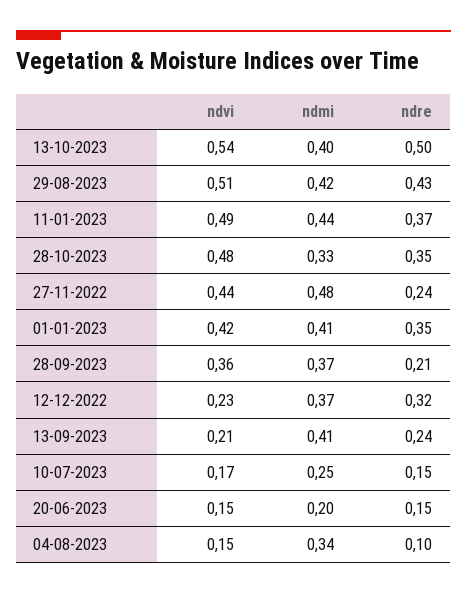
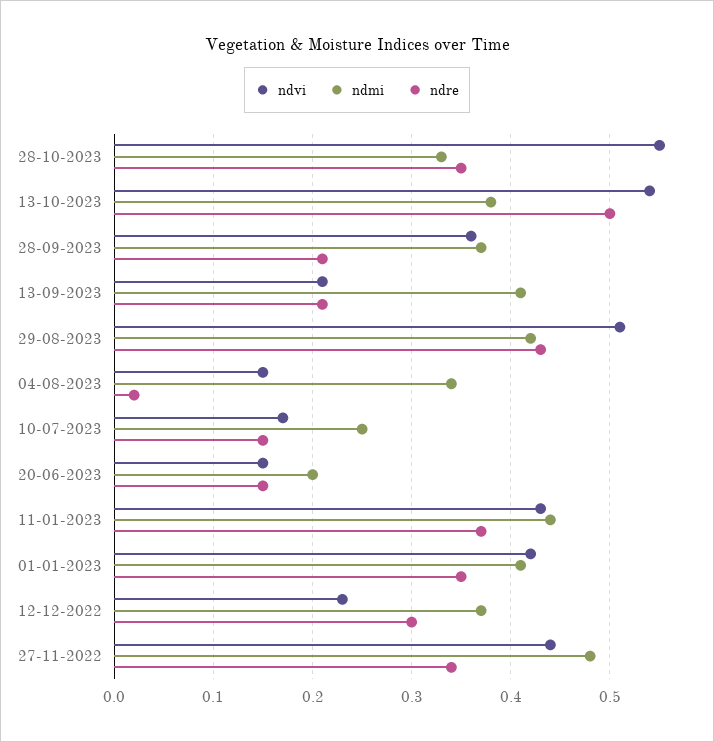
ndmi, 13-10-2023: 0.4 -> 0.38
ndvi, 11-01-2023: 0.49 -> 0.43
ndvi, 28-10-2023: 0.48 -> 0.55
ndre, 27-11-2022: 0.24 -> 0.34
ndre, 12-12-2022: 0.32 -> 0.3
ndre, 13-09-2023: 0.24 -> 0.21
ndre, 04-08-2023: 0.1 -> 0.02

